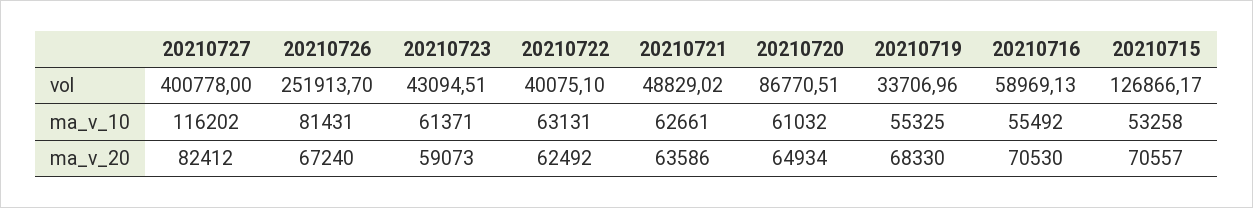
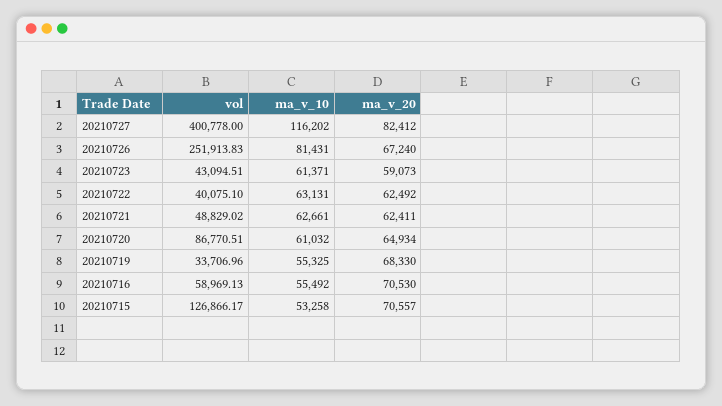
20210726, vol: 251913.7 -> 251913.83
20210721, ma_v_20: 63586 -> 62411

